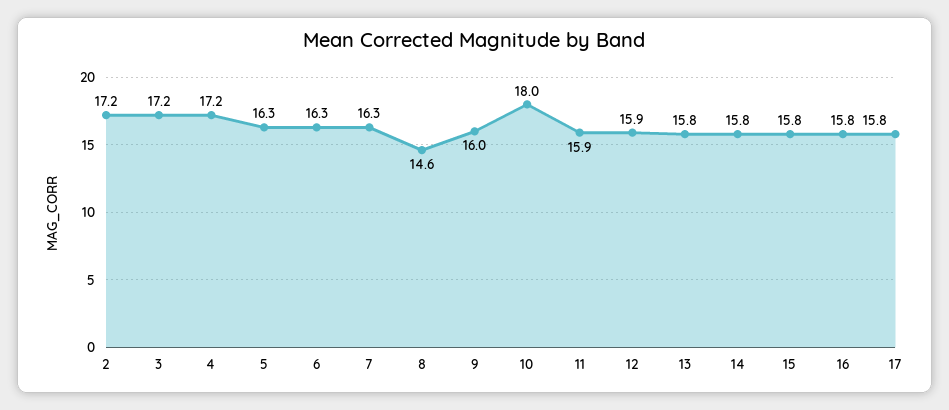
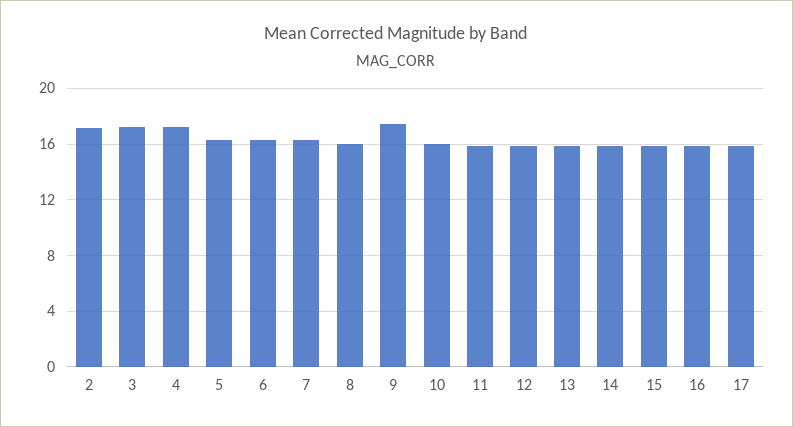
8: 14.6 -> 16
9: 16 -> 17.5
10: 18 -> 16

